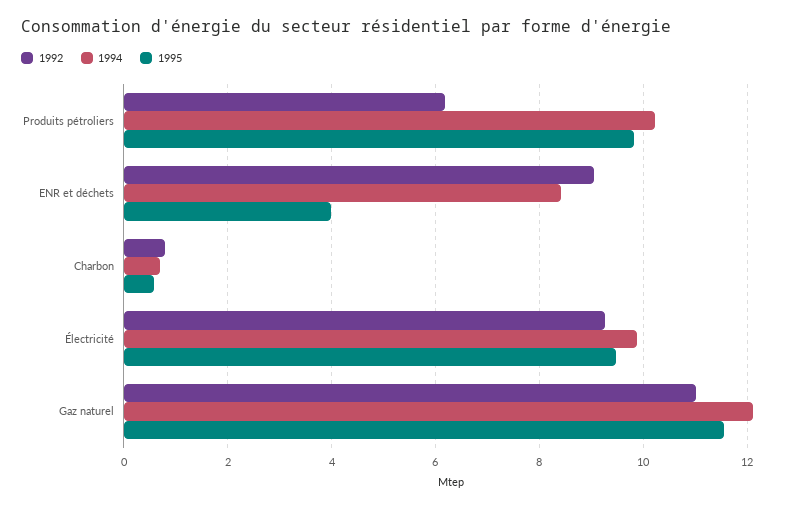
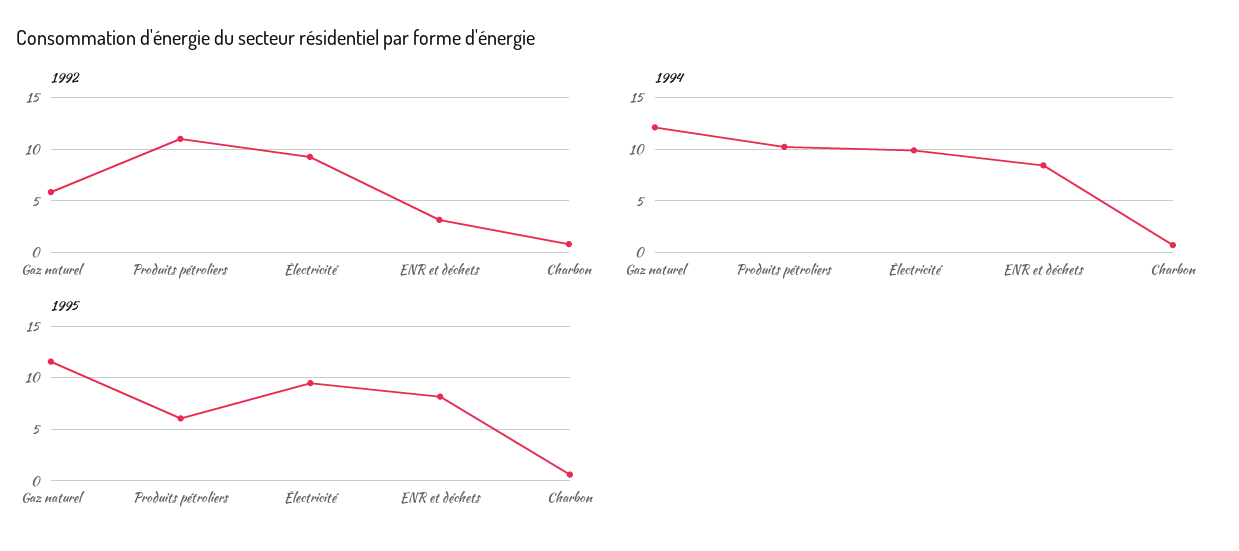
1992, Produits pétroliers: 6.2 -> 11
1995, Produits pétroliers: 9.8 -> 6
1992, ENR et déchets: 9 -> 3
1995, ENR et déchets: 4 -> 8
1992, Gaz naturel: 11 -> 6

